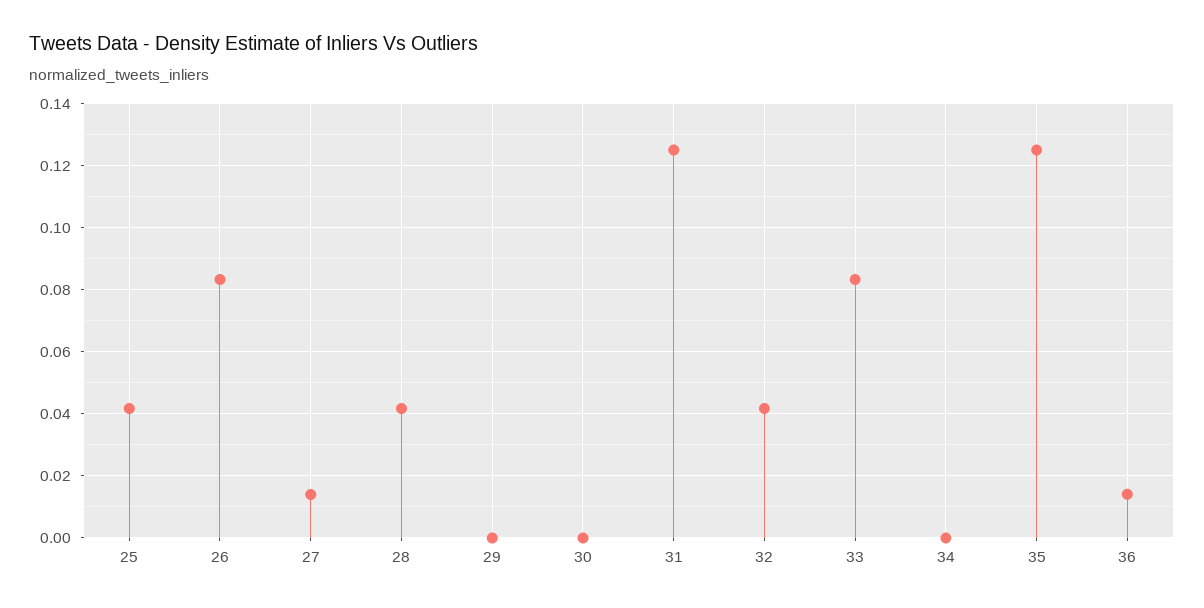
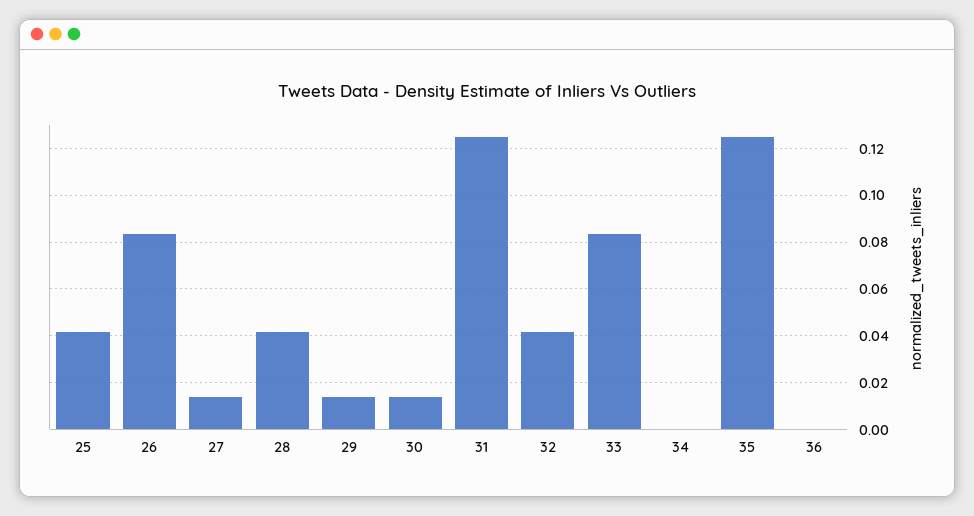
29: 0 -> 0.015
30: 0 -> 0.015
36: 0.014 -> 0

